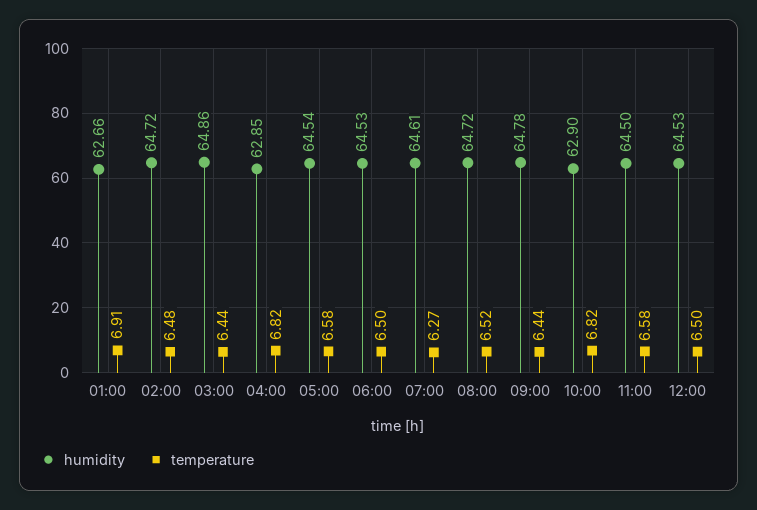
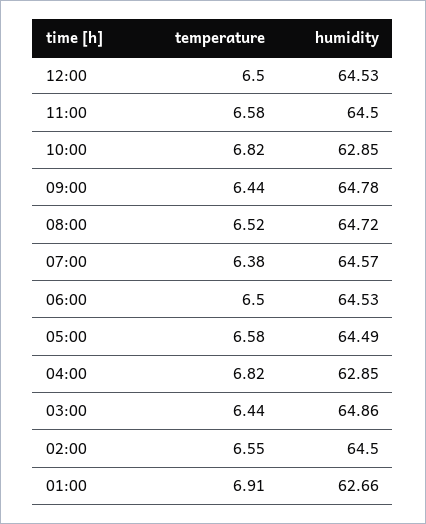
humidity, 02:00: 64.72 -> 64.5
temperature, 02:00: 6.48 -> 6.55
humidity, 05:00: 64.54 -> 64.49
humidity, 07:00: 64.61 -> 64.57
temperature, 07:00: 6.27 -> 6.38
humidity, 10:00: 62.9 -> 62.85

